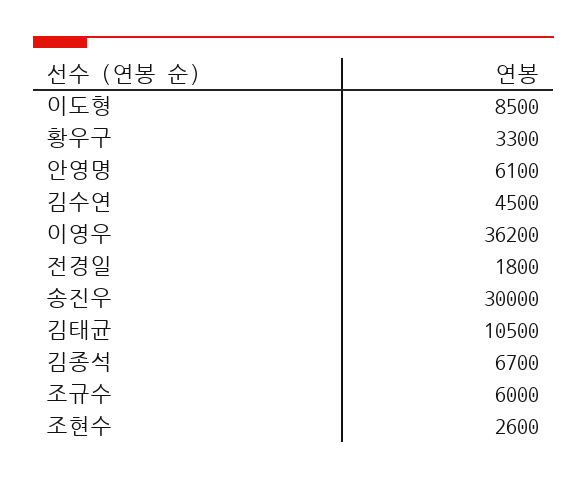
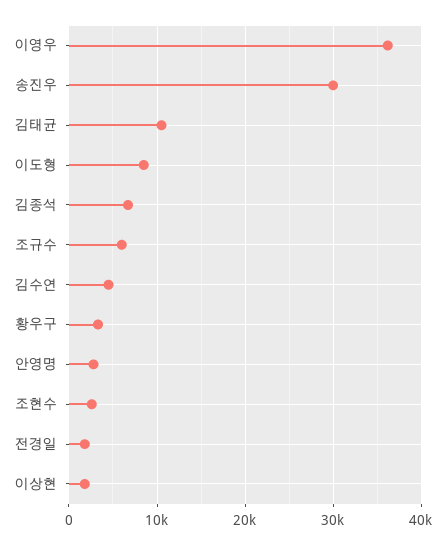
안영명: 6100 -> 3000
이상현: none -> 2000

